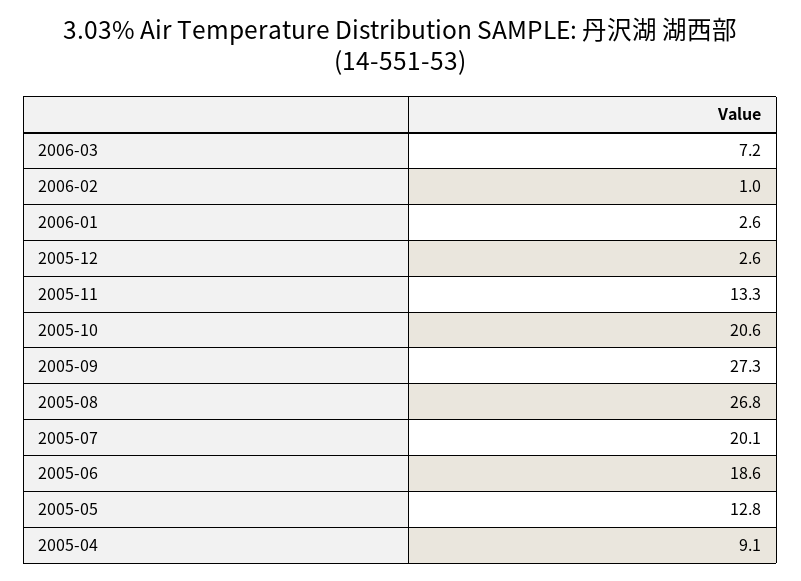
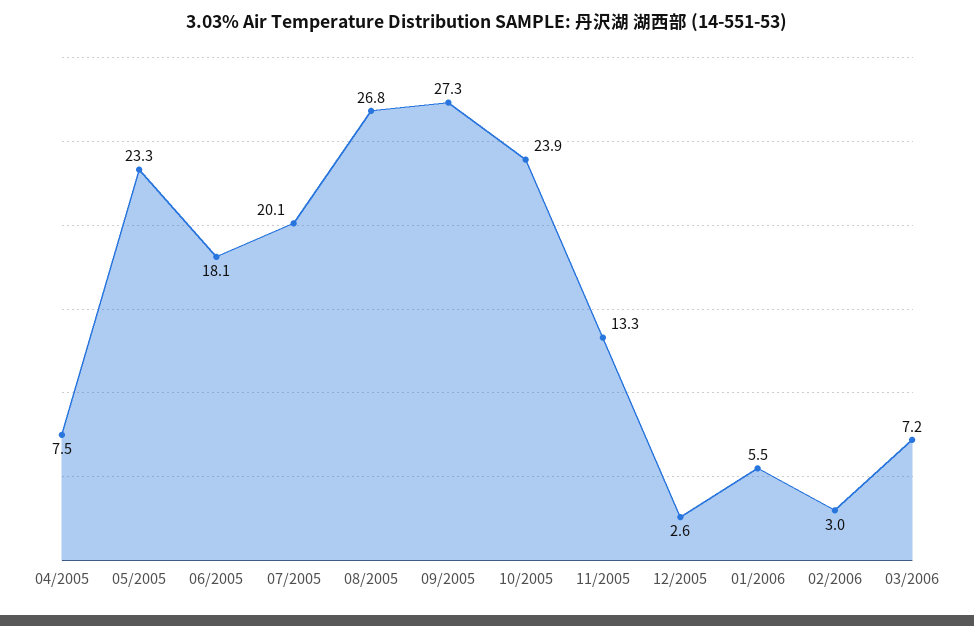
2006-02: 1 -> 3
2006-01: 2.6 -> 5.5
2005-10: 20.6 -> 23.9
2005-06: 18.6 -> 18.1
2005-05: 12.8 -> 23.3
2005-04: 9.1 -> 7.5

